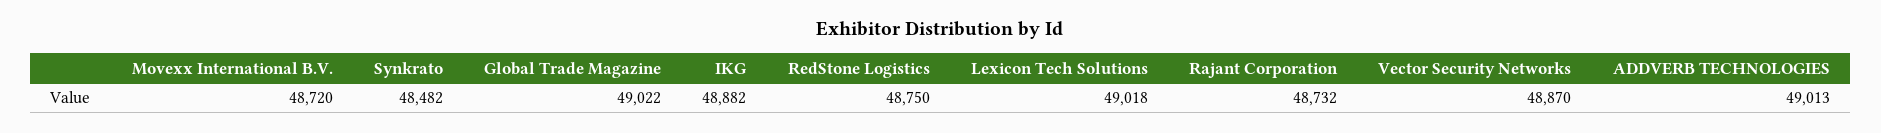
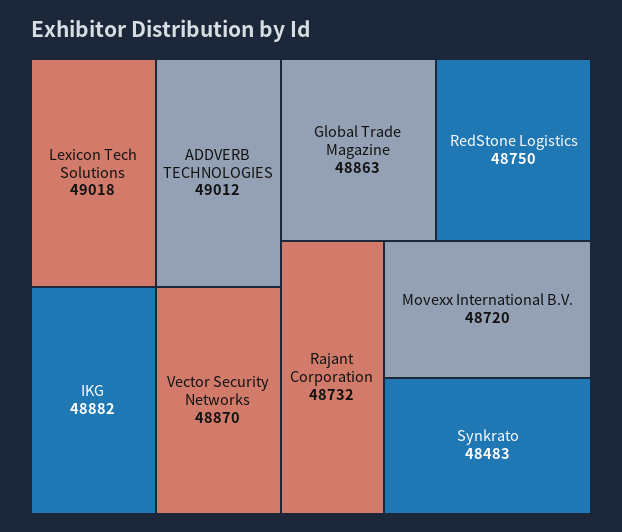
Synkrato: 48482 -> 48483
Global Trade Magazine: 49022 -> 48863
ADDVERB TECHNOLOGIES: 49013 -> 49012

